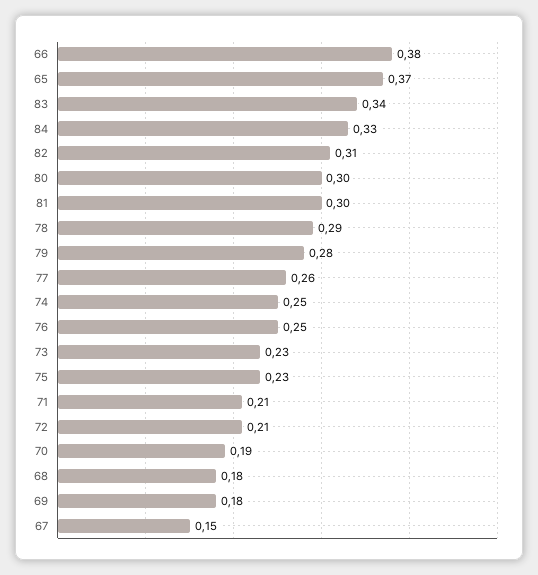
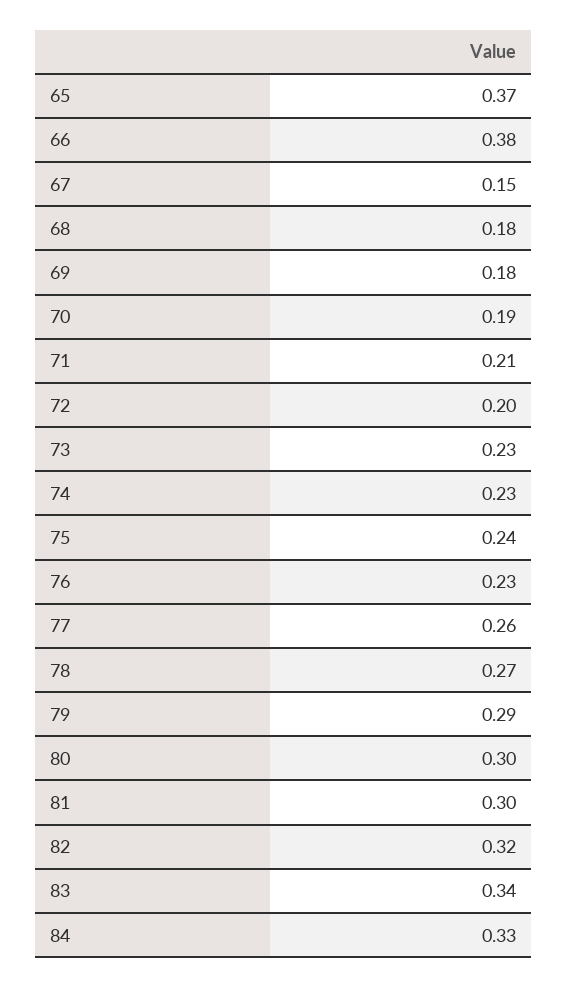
82: 0.31 -> 0.32
78: 0.29 -> 0.27
79: 0.28 -> 0.29
74: 0.25 -> 0.23
76: 0.25 -> 0.23
75: 0.23 -> 0.24
72: 0.21 -> 0.2

